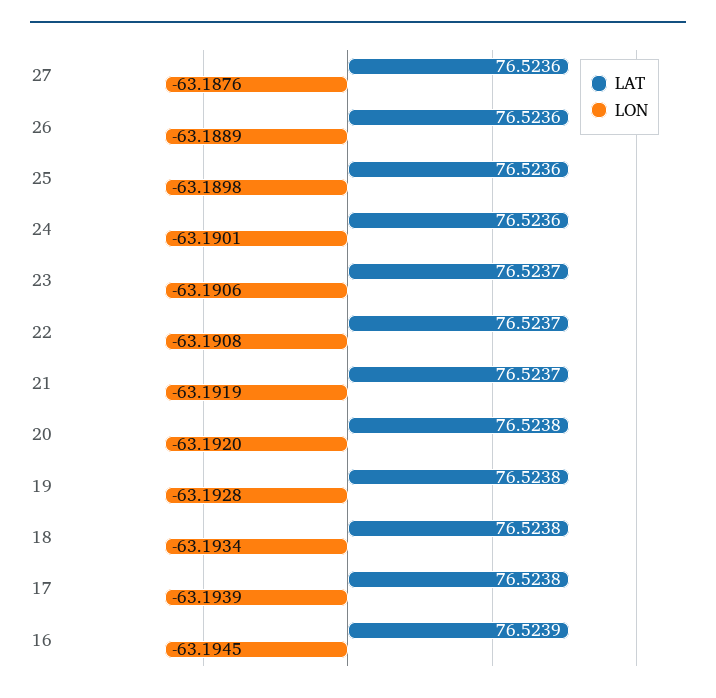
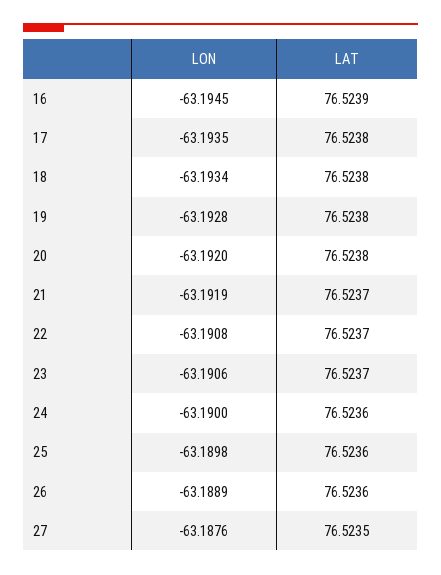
LAT, 27: 76.5236 -> 76.5235
LON, 24: -63.1901 -> -63.19
LON, 17: -63.1939 -> -63.1935

